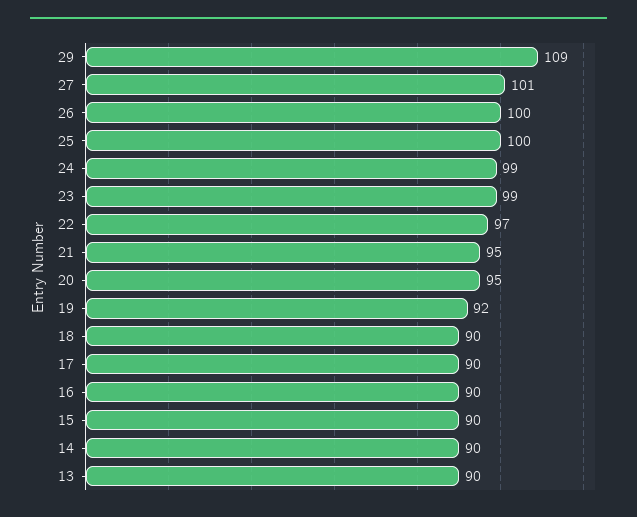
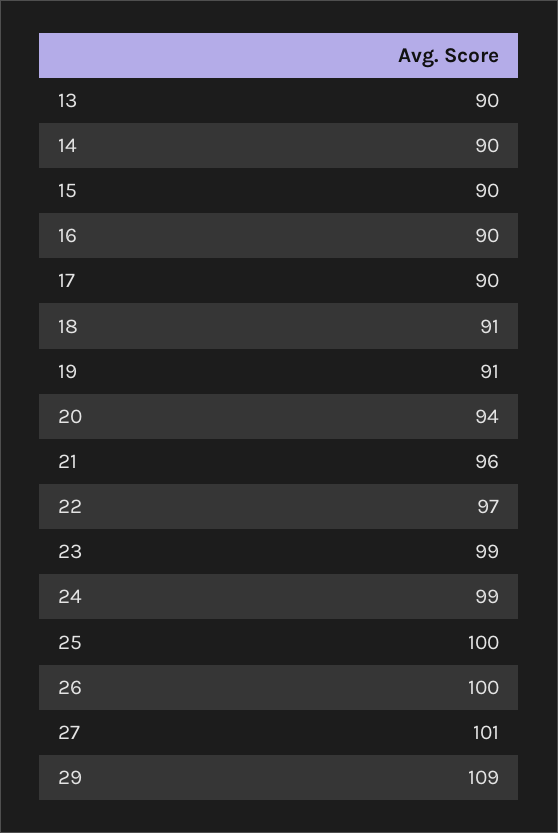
21: 95 -> 96
20: 95 -> 94
19: 92 -> 91
18: 90 -> 91

